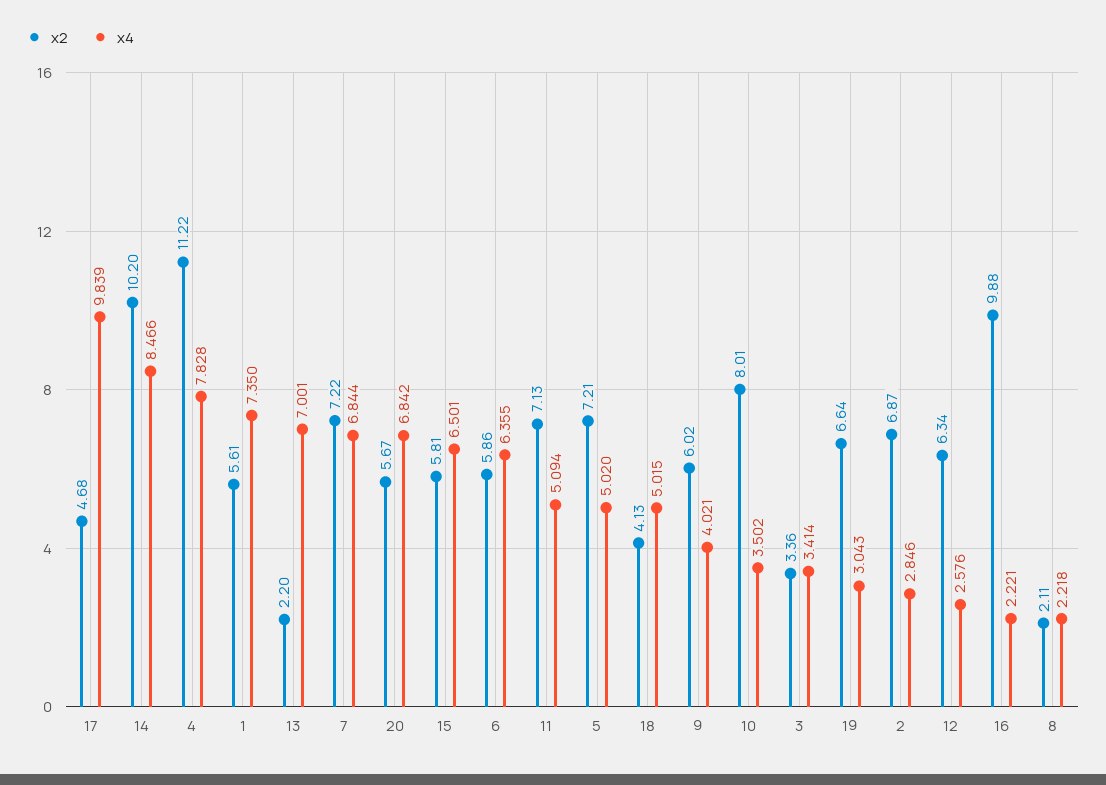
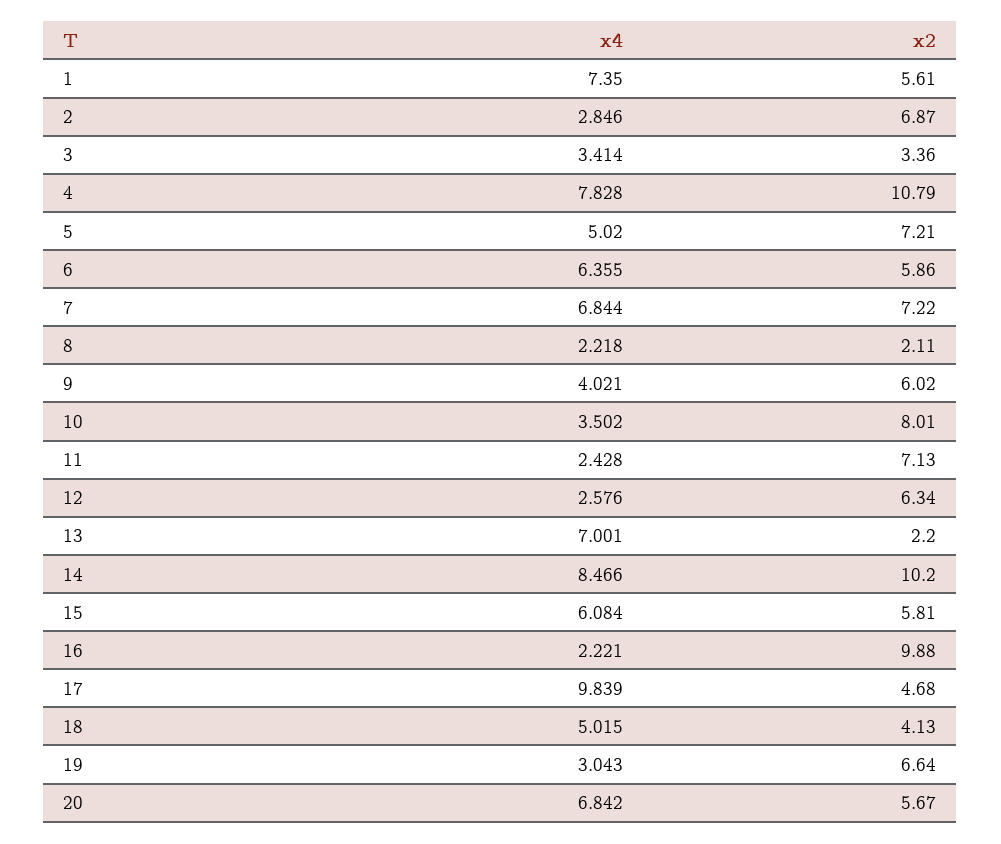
x2, 4: 11.22 -> 10.79
x4, 15: 6.501 -> 6.084
x4, 11: 5.094 -> 2.428

